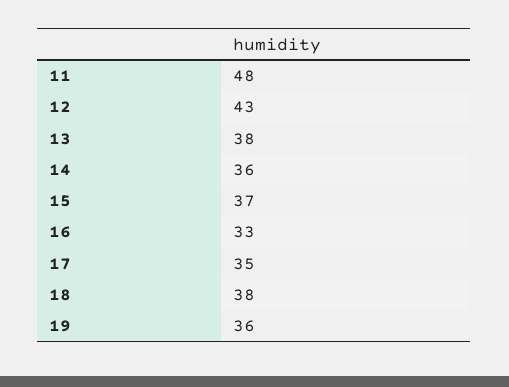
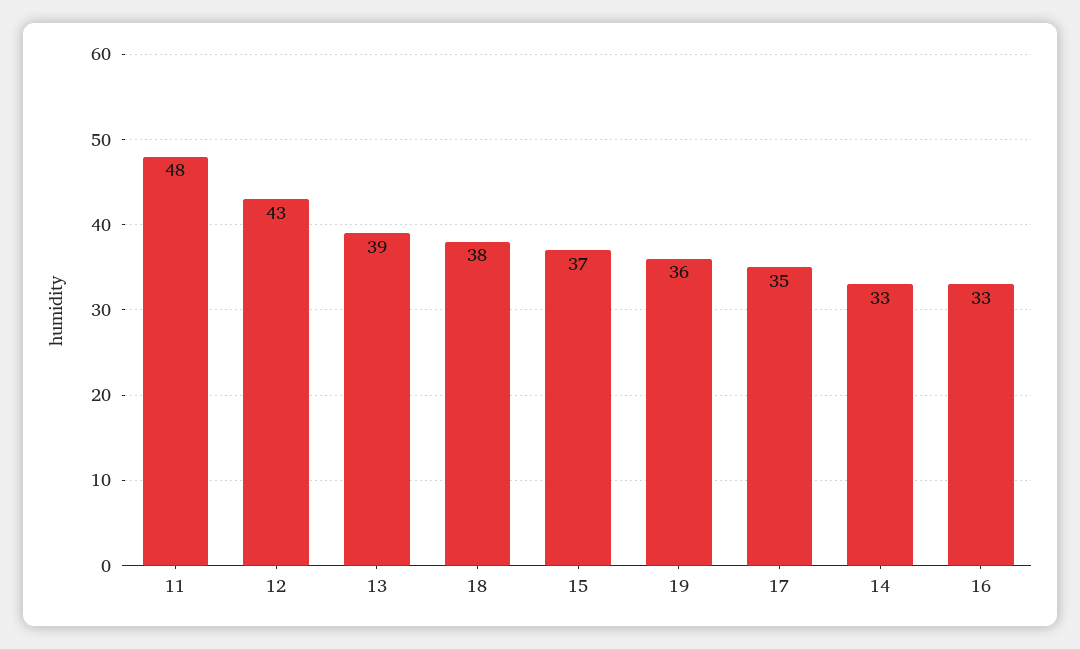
13: 38 -> 39
14: 36 -> 33

